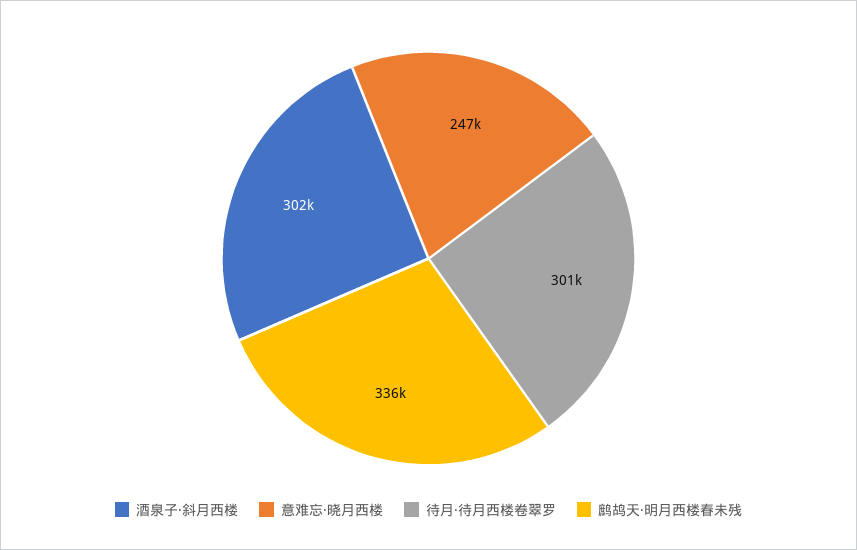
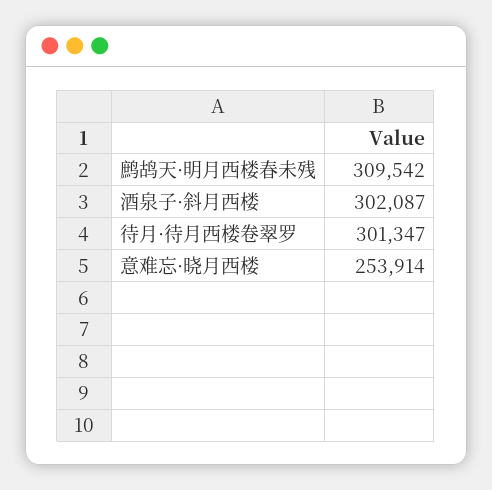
意难忘·晓月西楼: 247000 -> 253914
鹧鸪天·明月西楼春未残: 336000 -> 309542

